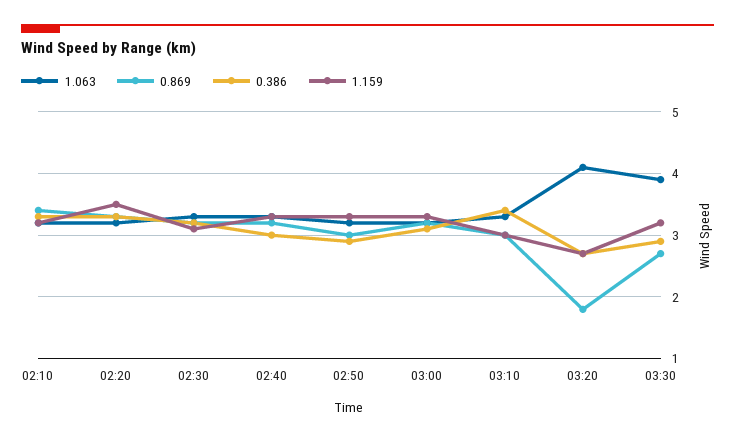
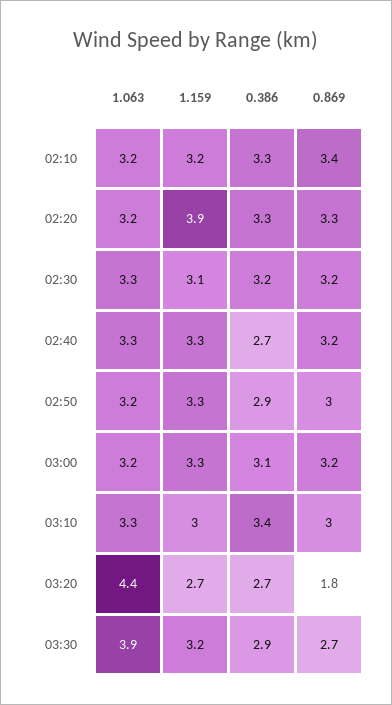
1.159, 02:20: 3.5 -> 3.9
0.386, 02:40: 3 -> 2.7
1.063, 03:20: 4.1 -> 4.4

